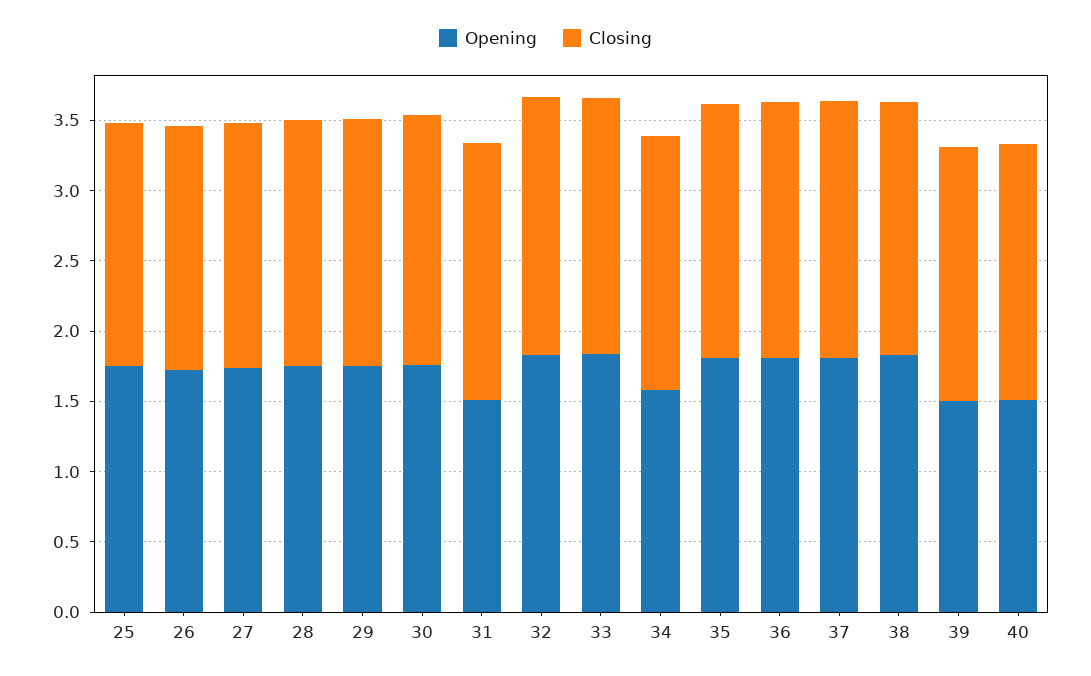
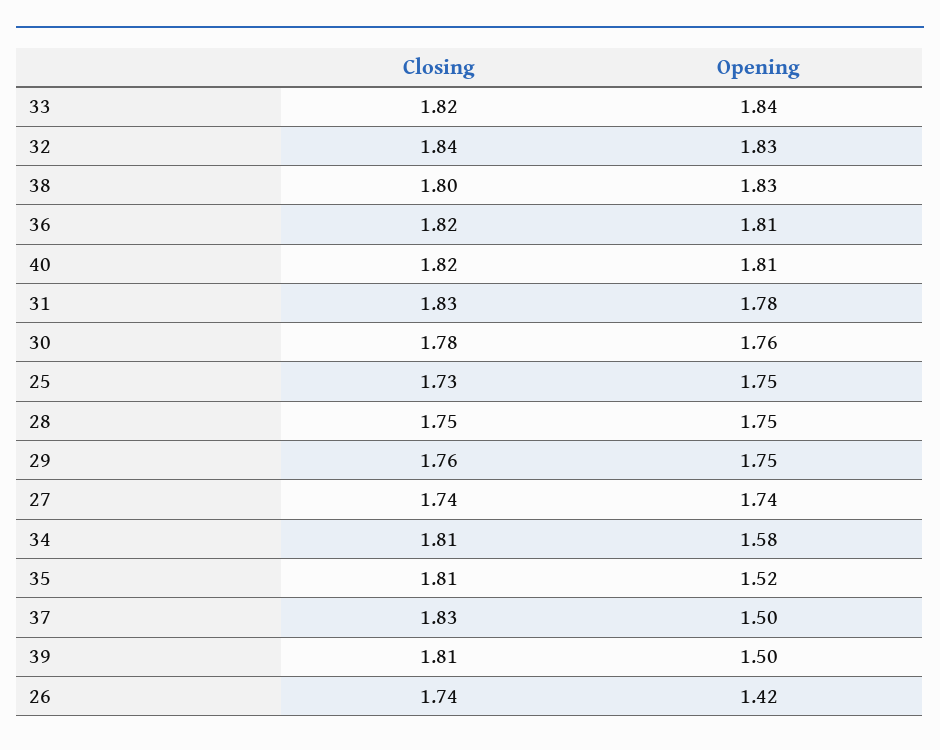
Opening, 26: 1.7 -> 1.42
Opening, 31: 1.5 -> 1.78
Opening, 35: 1.8 -> 1.52
Opening, 37: 1.8 -> 1.5
Opening, 40: 1.5 -> 1.81

